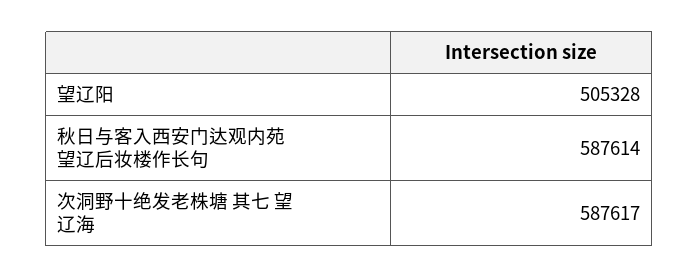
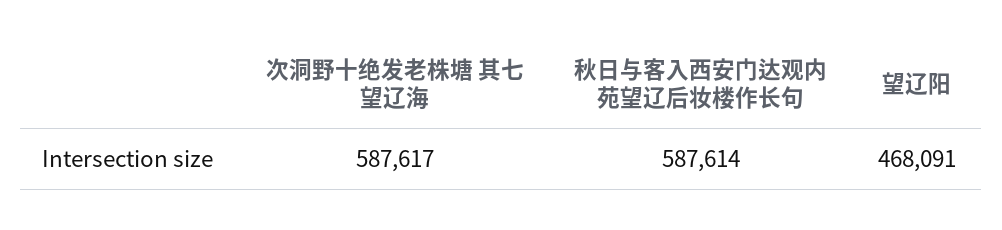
望辽阳: 505328 -> 468091

